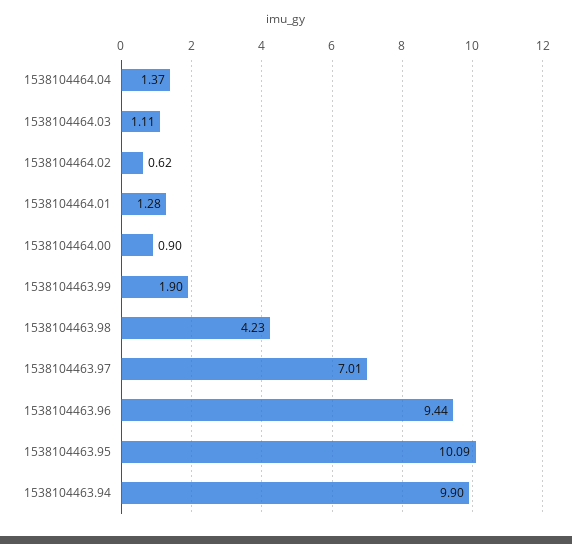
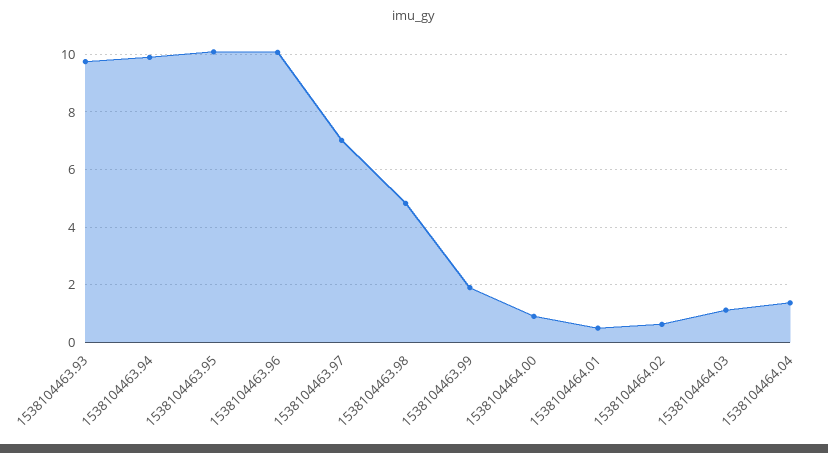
1538104464.01: 1.28 -> 0.5
1538104463.98: 4.23 -> 4.75
1538104463.96: 9.44 -> 10
1538104463.93: none -> 9.75

